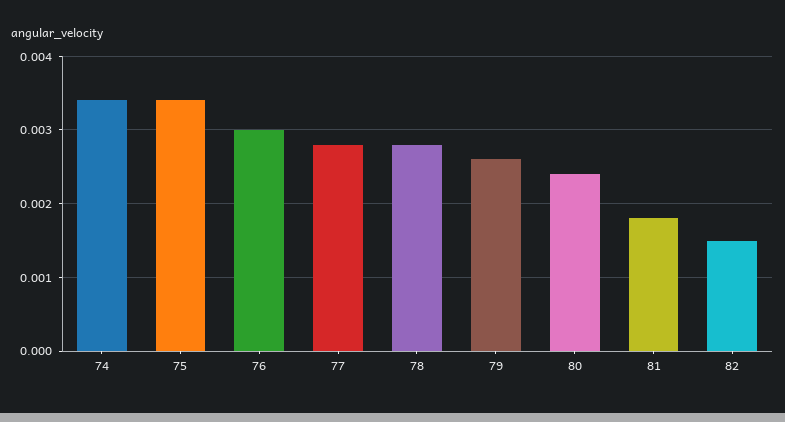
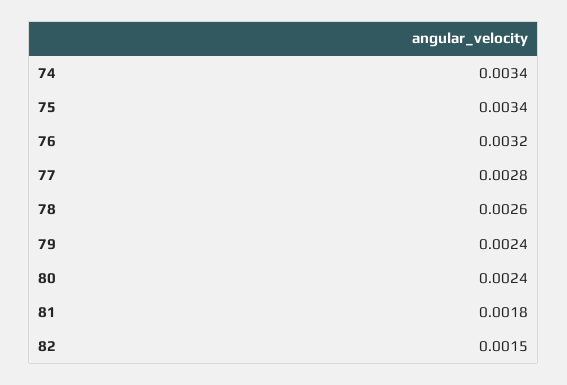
76: 0.003 -> 0.0032
78: 0.0028 -> 0.0026
79: 0.0026 -> 0.0024

